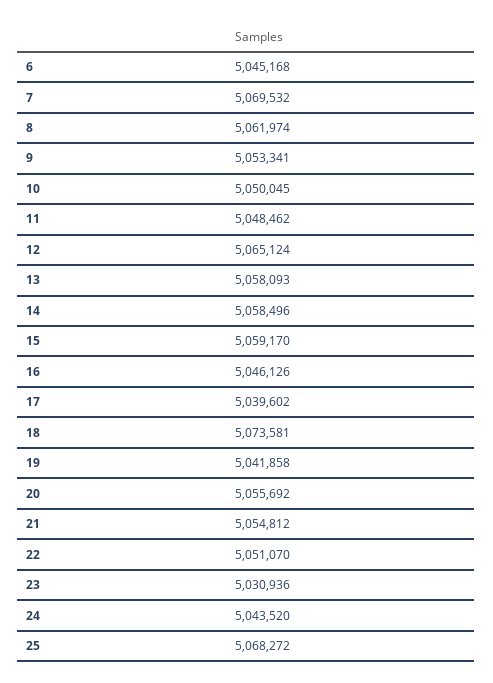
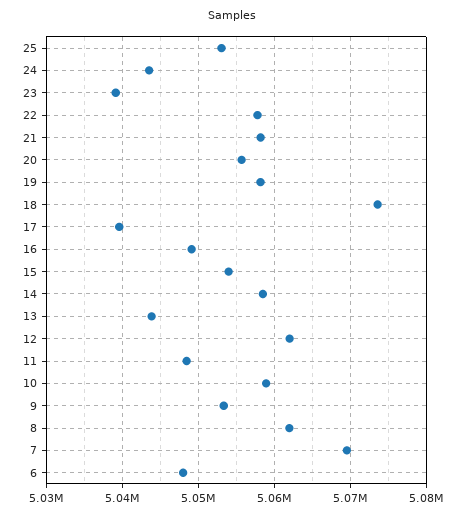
6: 5045168 -> 5048000
10: 5050045 -> 5059000
12: 5065124 -> 5062000
13: 5058093 -> 5044000
15: 5059170 -> 5054000
16: 5046126 -> 5049000
19: 5041858 -> 5058000
21: 5054812 -> 5058000
22: 5051070 -> 5058000
23: 5030936 -> 5039000
25: 5068272 -> 5053000

